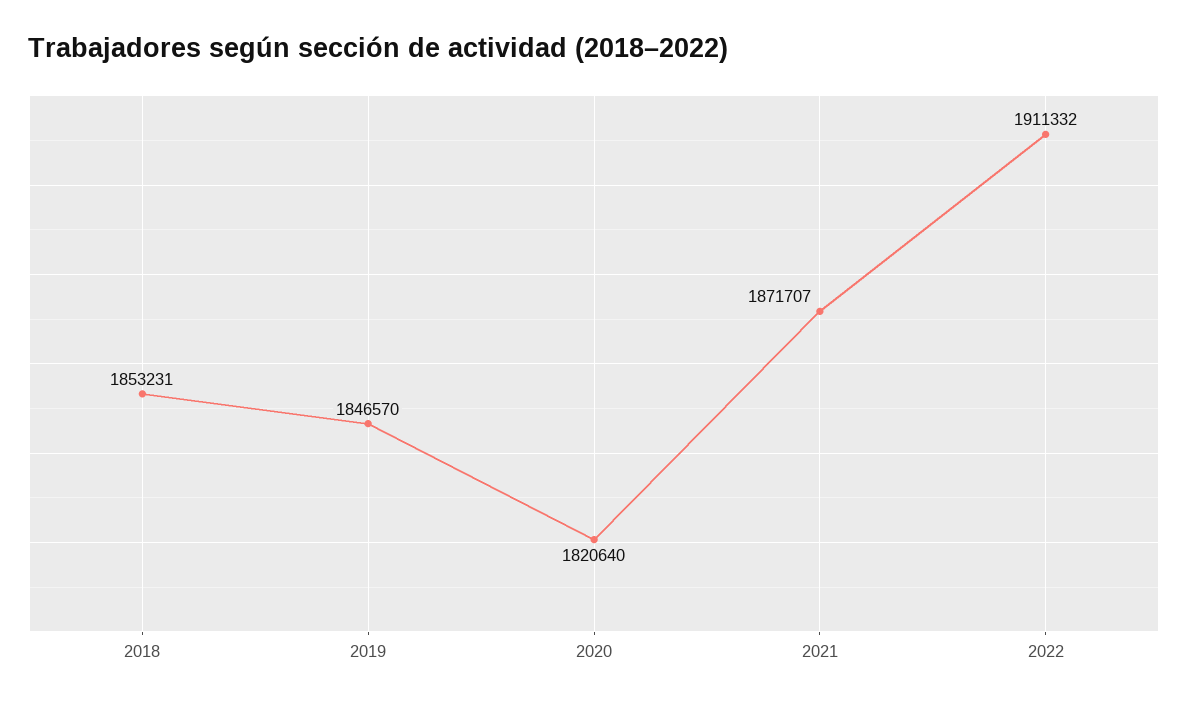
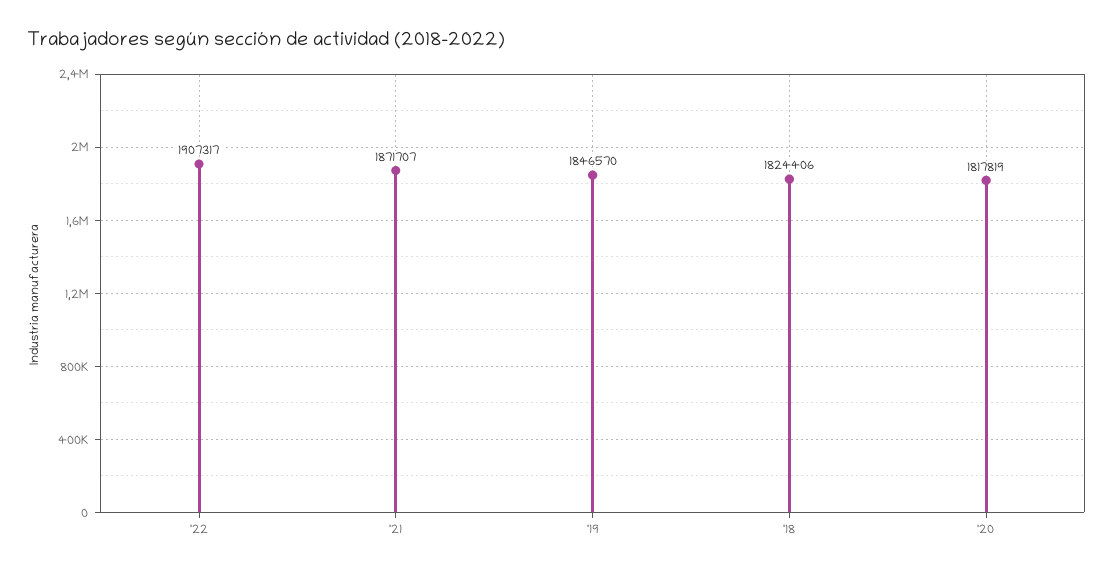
2018: 1853231 -> 1824406
2020: 1820640 -> 1817819
2022: 1911332 -> 1907317

